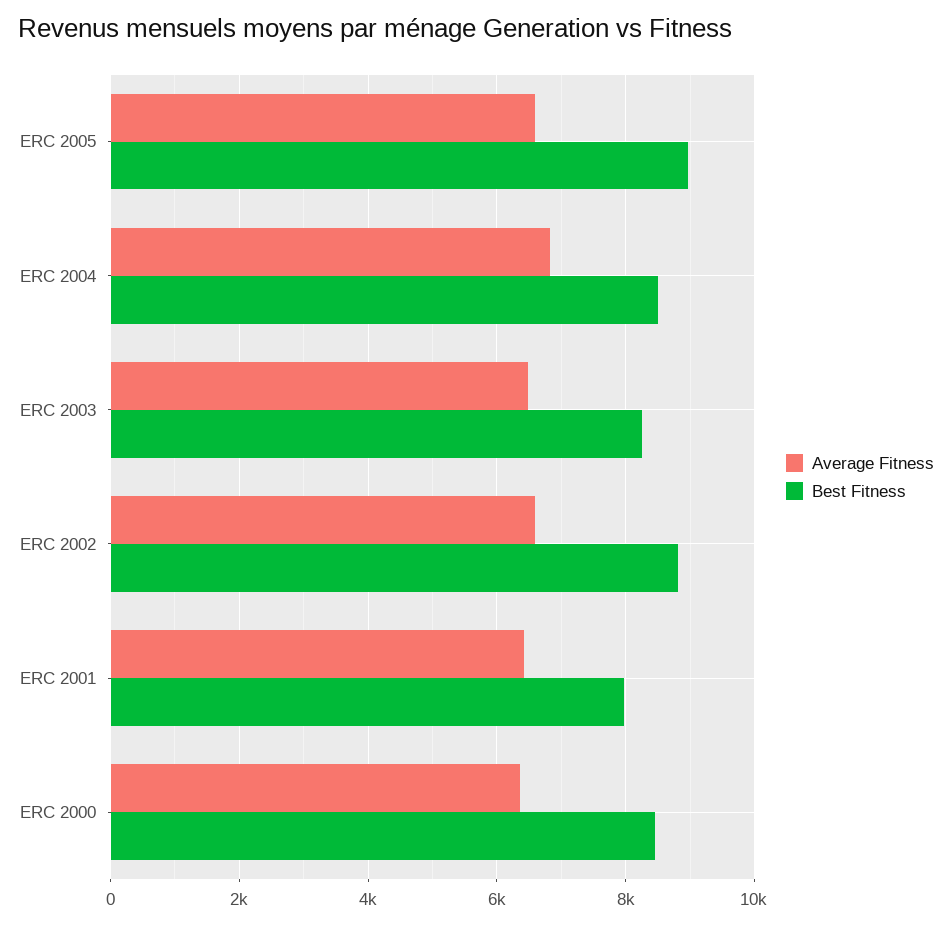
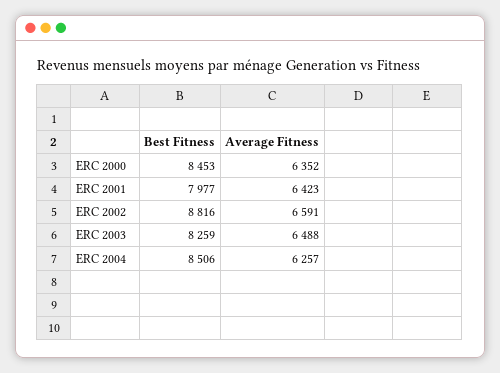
Average Fitness, ERC 2005: 6600 -> none
Best Fitness, ERC 2005: 9000 -> none
Average Fitness, ERC 2004: 6800 -> 6257

